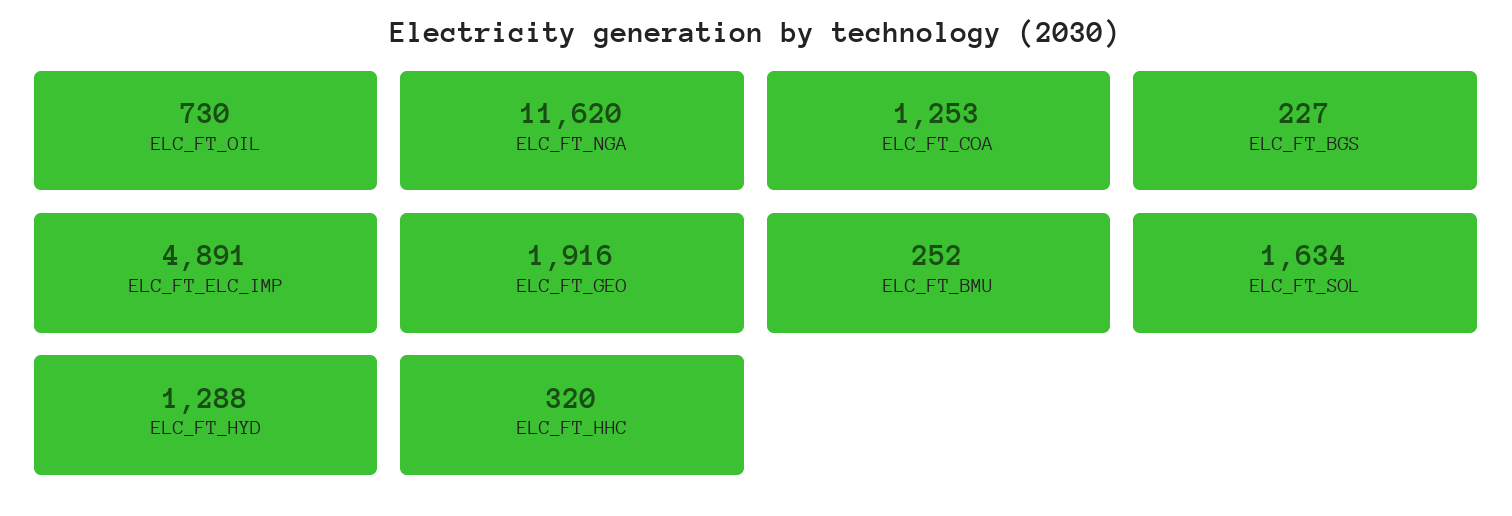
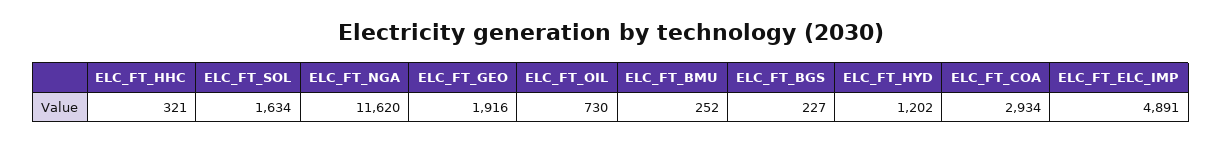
ELC_FT_COA: 1253 -> 2934
ELC_FT_HYD: 1288 -> 1202
ELC_FT_HHC: 320 -> 321

